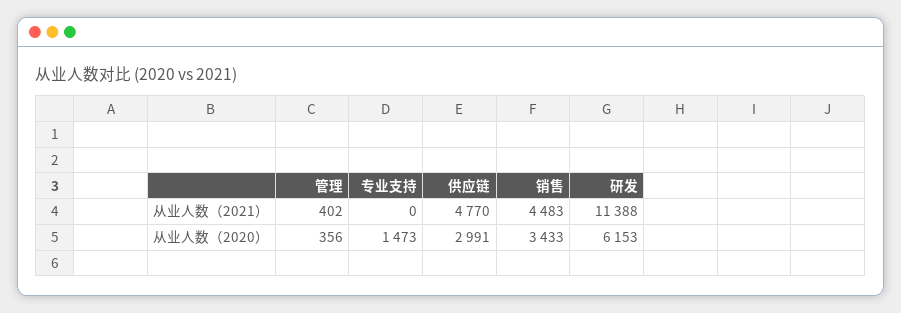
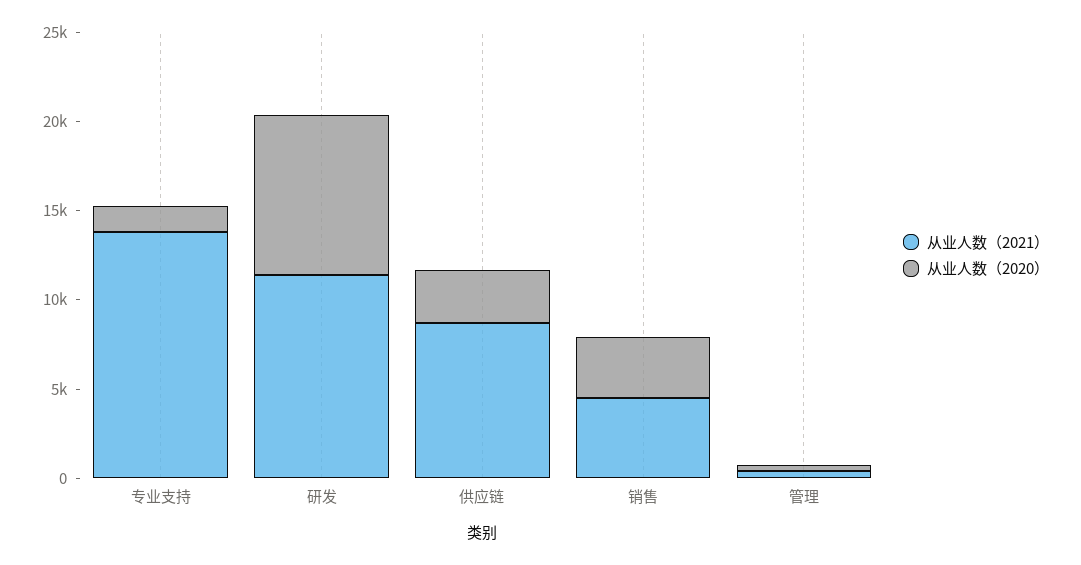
从业人数（2021）, 专业支持: 0 -> 14000
从业人数（2021）, 供应链: 4770 -> 9000
从业人数（2020）, 研发: 6153 -> 9000

